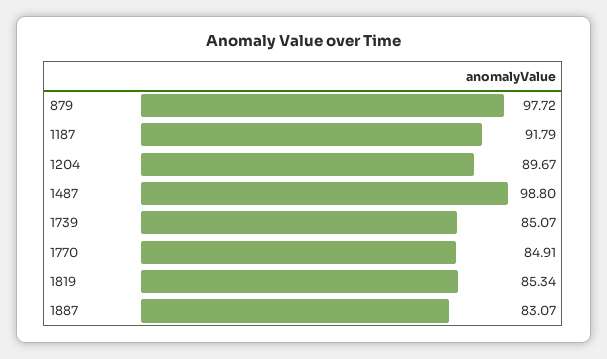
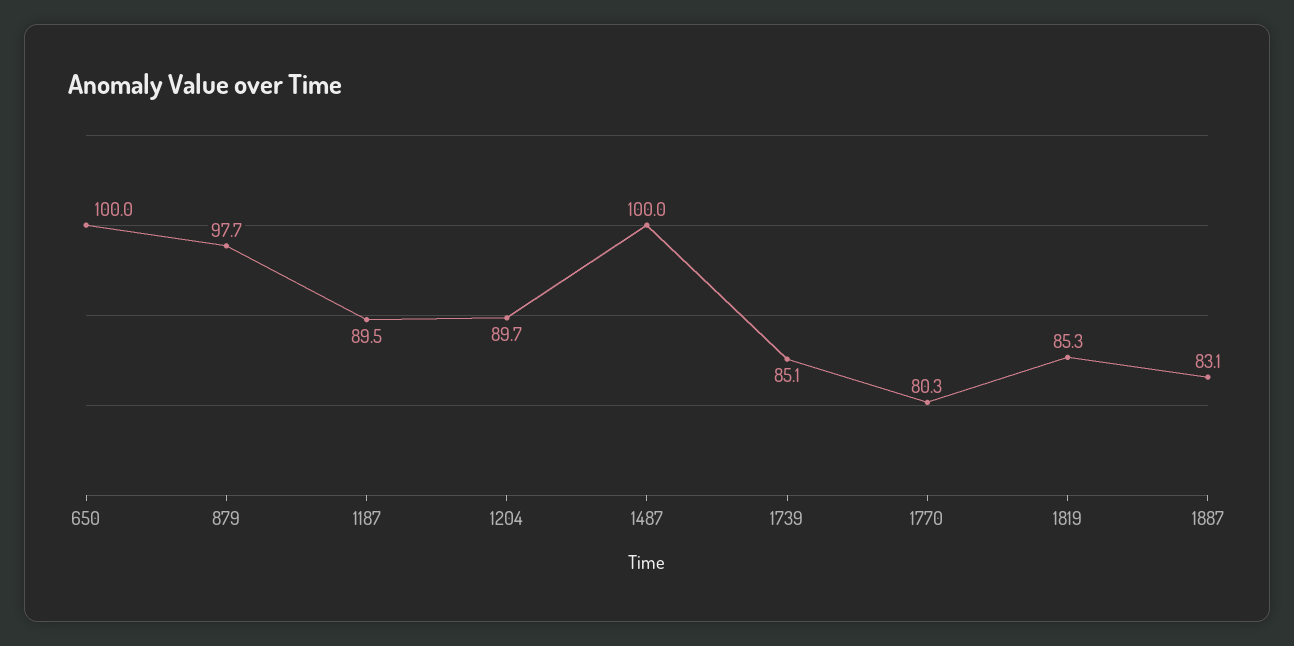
1187: 91.79 -> 89.5
1487: 98.8 -> 100
1770: 84.91 -> 80.3
650: none -> 100

